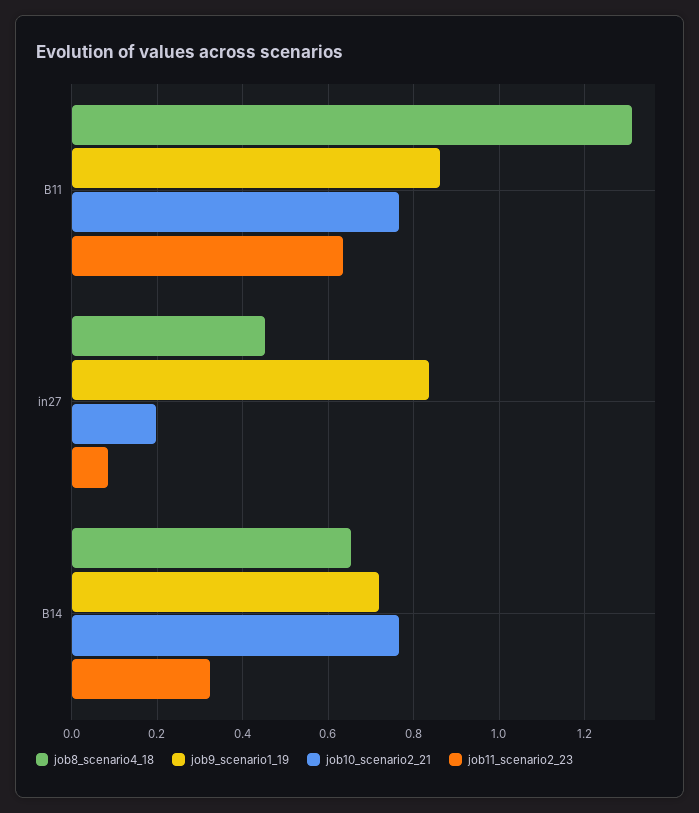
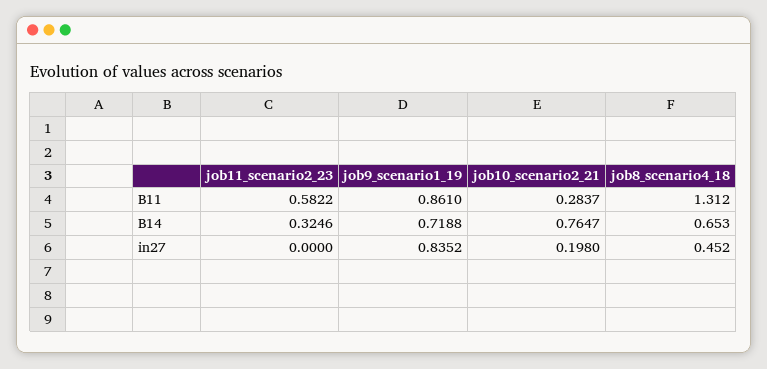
job10_scenario2_21, B11: 0.76 -> 0.2837
job11_scenario2_23, B11: 0.64 -> 0.5822
job11_scenario2_23, in27: 0.08 -> 0

